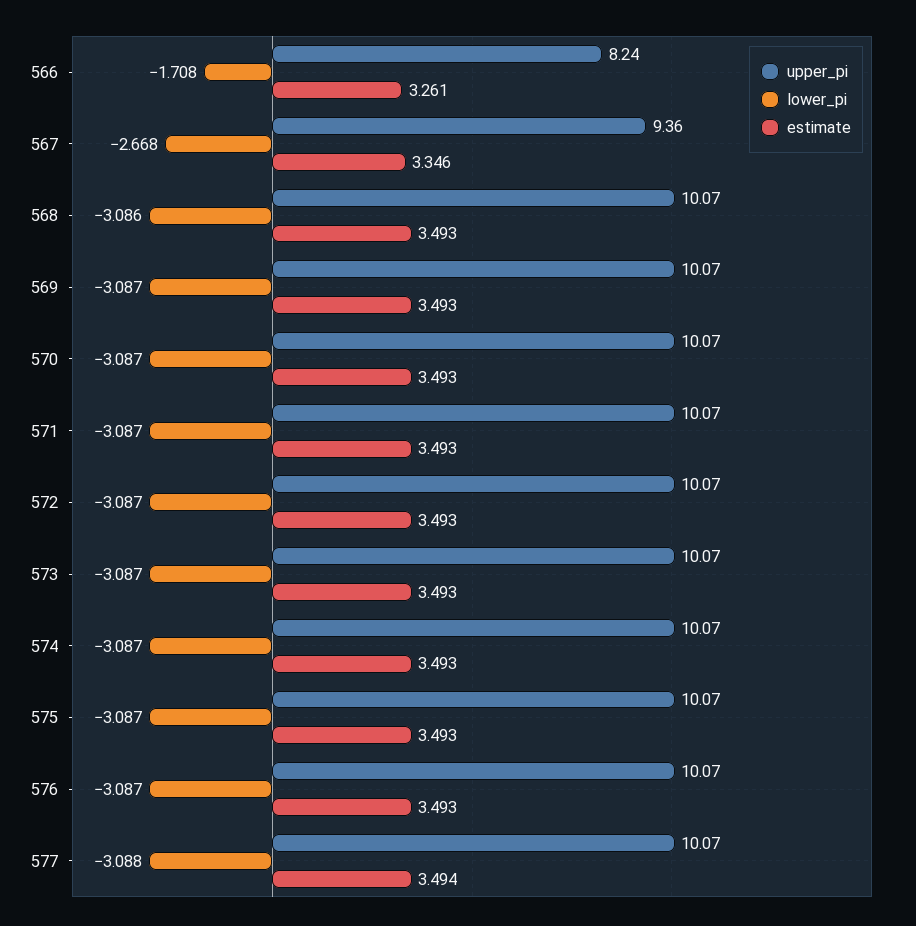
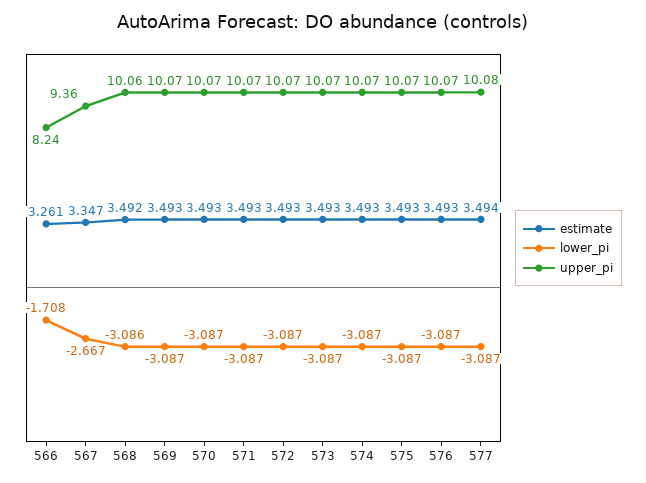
lower_pi, 567: -2.668 -> -2.667
estimate, 567: 3.346 -> 3.347
upper_pi, 568: 10.07 -> 10.06
estimate, 568: 3.493 -> 3.492
upper_pi, 577: 10.07 -> 10.08
lower_pi, 577: -3.088 -> -3.087

